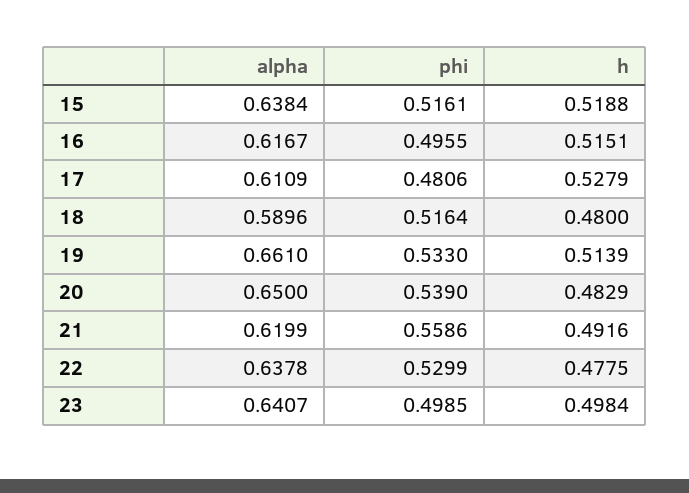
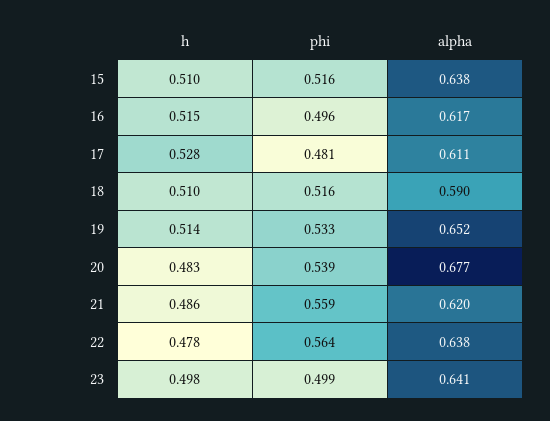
h, 15: 0.5188 -> 0.51
h, 18: 0.48 -> 0.51
alpha, 19: 0.661 -> 0.652
alpha, 20: 0.65 -> 0.677
h, 21: 0.4916 -> 0.486
phi, 22: 0.5299 -> 0.564

